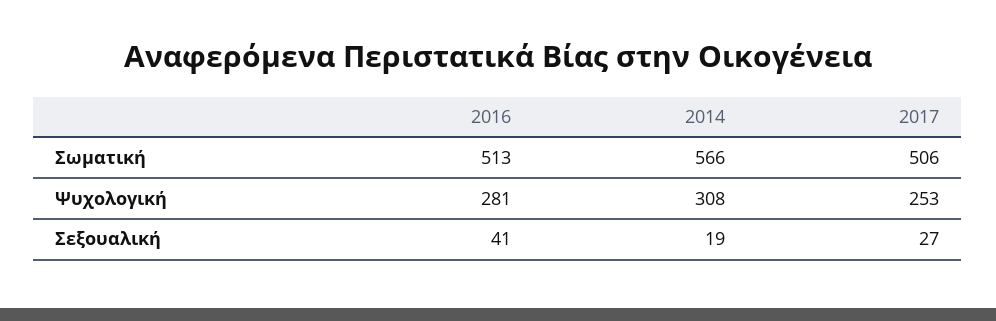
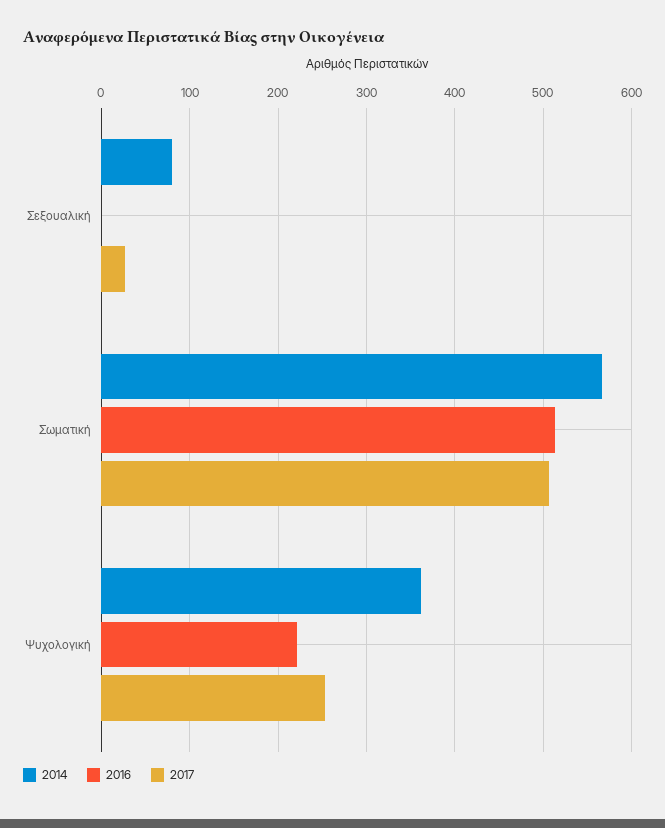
2016, Ψυχολογική: 281 -> 220
2014, Ψυχολογική: 308 -> 360
2016, Σεξουαλική: 41 -> 0
2014, Σεξουαλική: 19 -> 80

